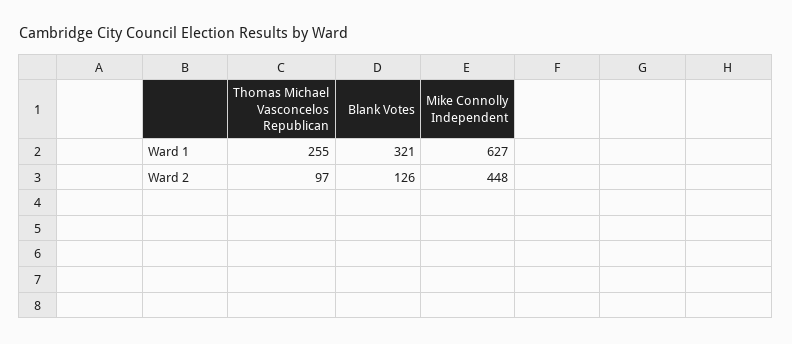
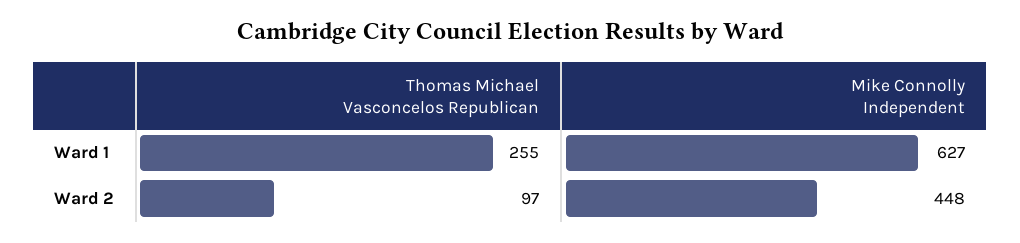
Blank Votes, Ward 1: 321 -> none
Blank Votes, Ward 2: 126 -> none

